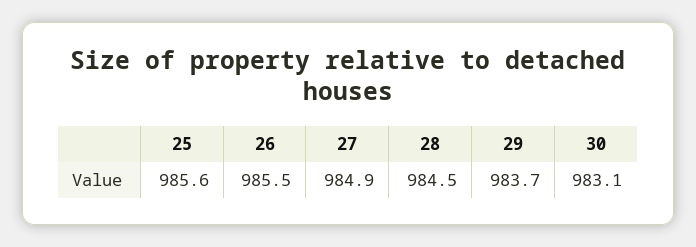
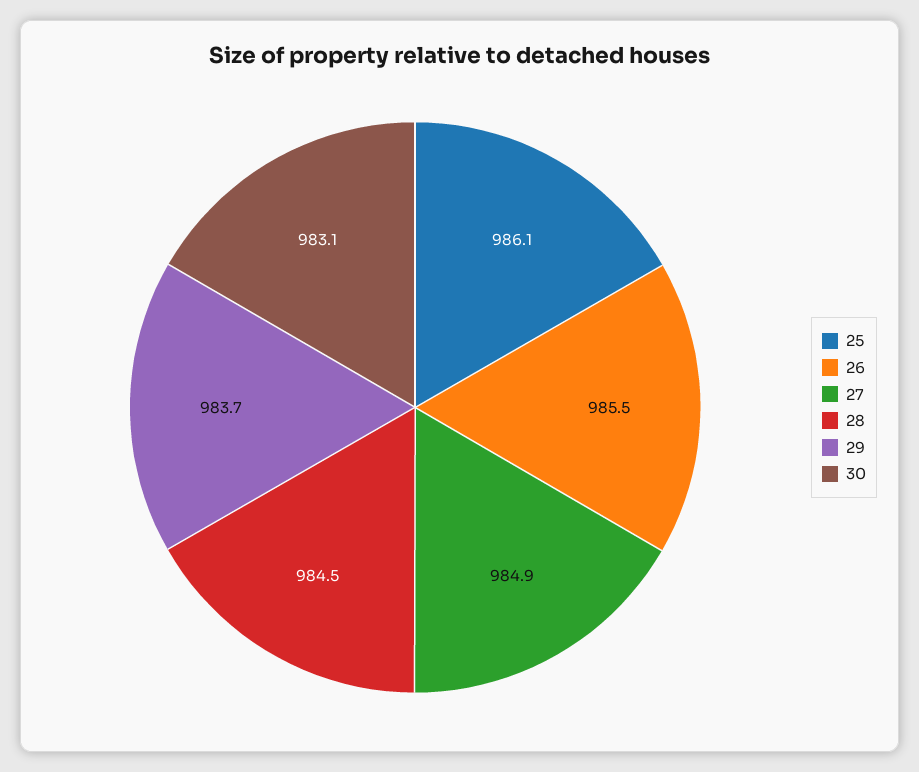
25: 985.6 -> 986.1

